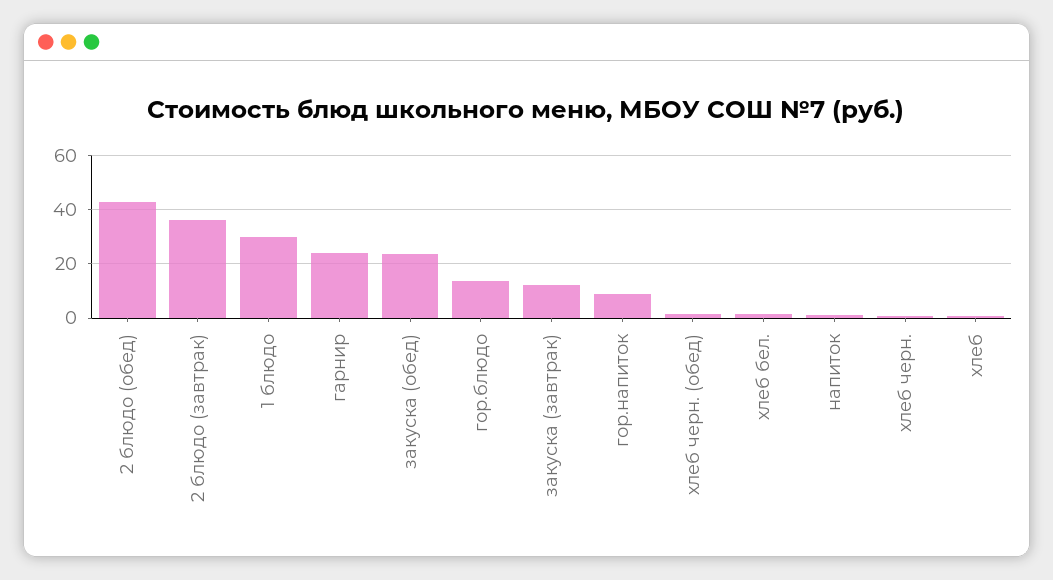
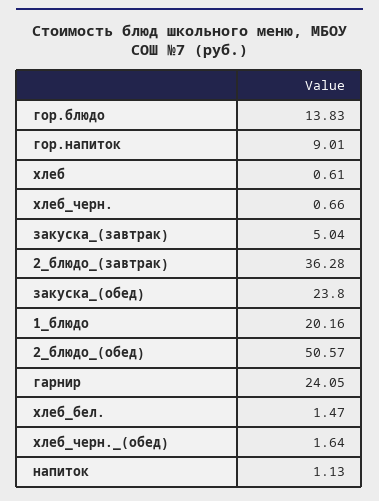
2 блюдо (обед): 42.5 -> 50.57
1 блюдо: 30 -> 20.16
закуска (завтрак): 12.5 -> 5.04

